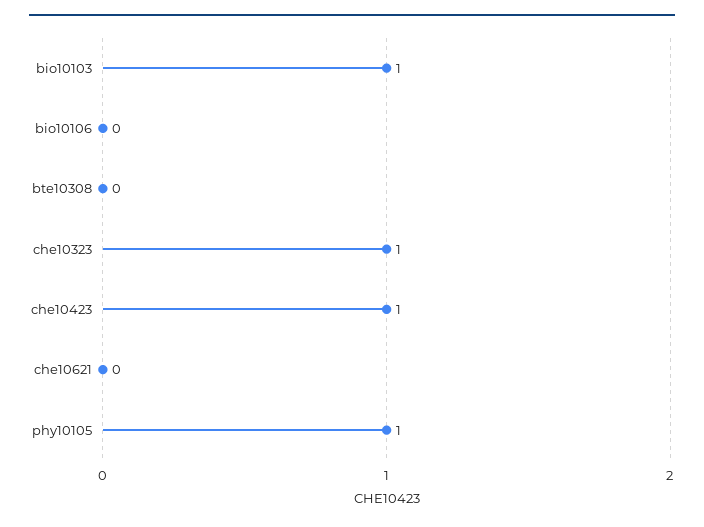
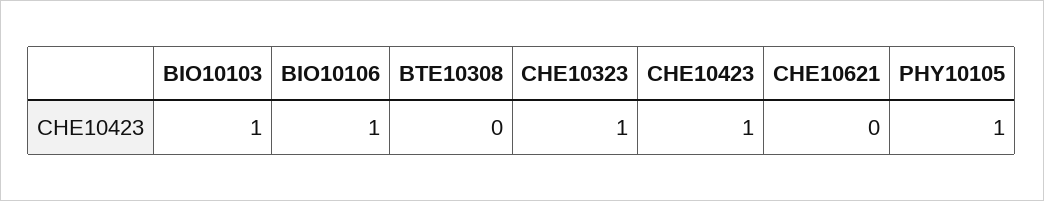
bio10106: 0 -> 1

